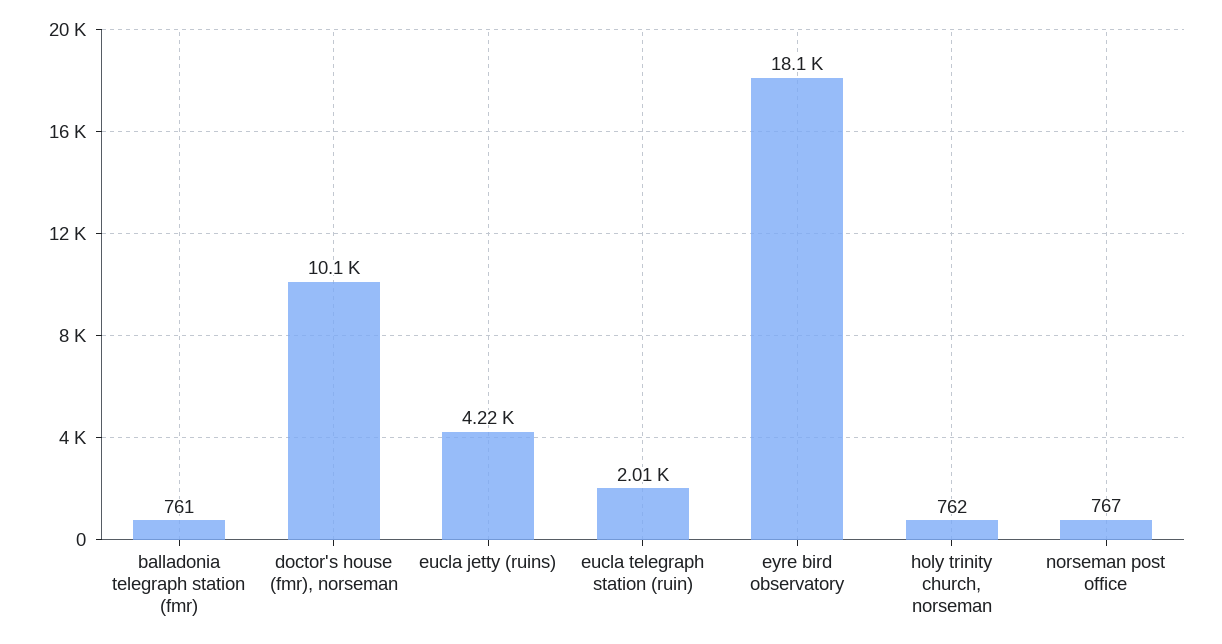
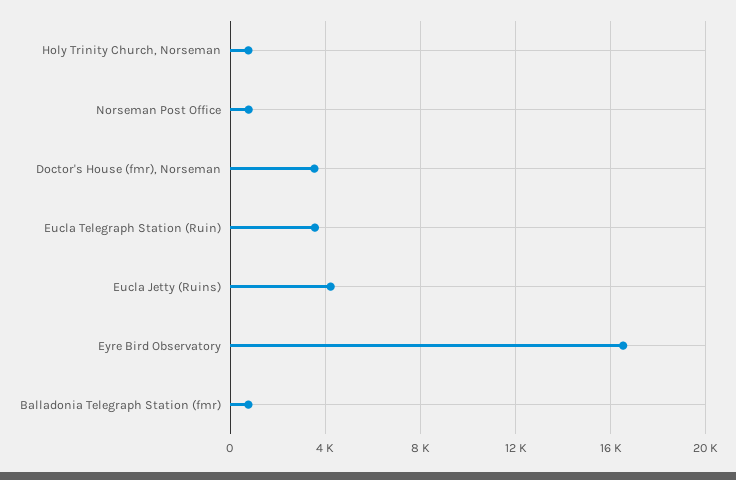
doctor's house (fmr), norseman: 10100 -> 3500
eucla telegraph station (ruin): 2010 -> 3500
eyre bird observatory: 18100 -> 16500

